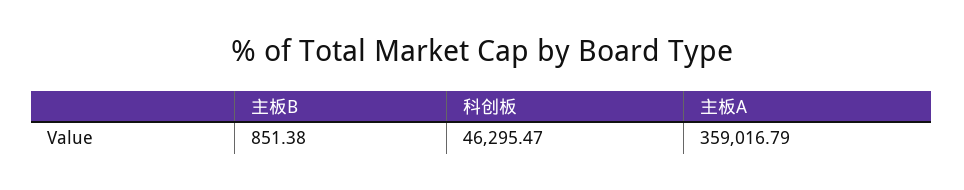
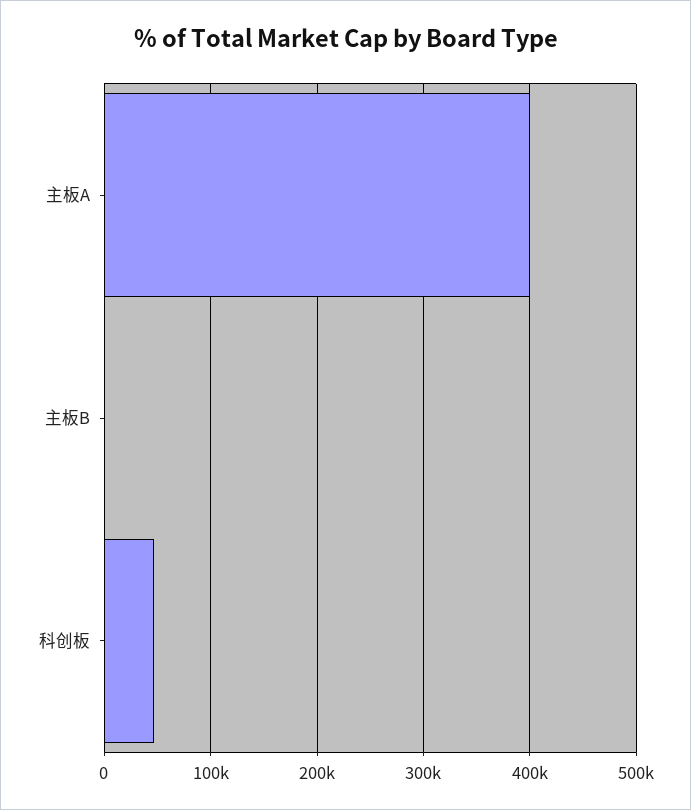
主板A: 359016.79 -> 400000

